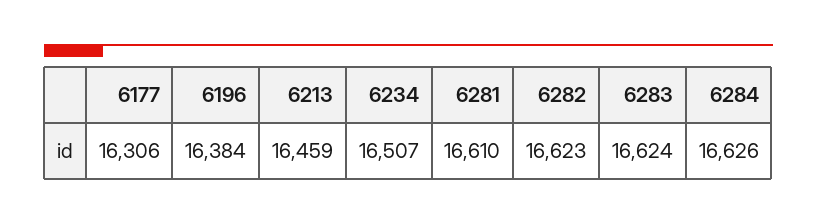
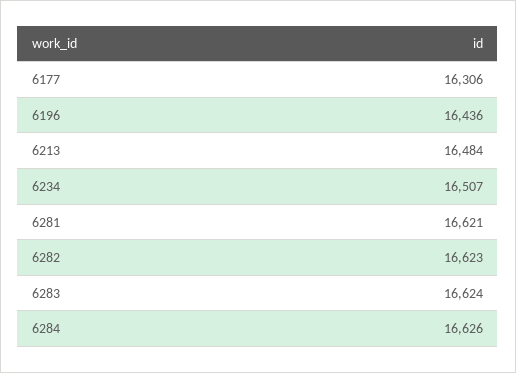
6196: 16384 -> 16436
6213: 16459 -> 16484
6281: 16610 -> 16621

